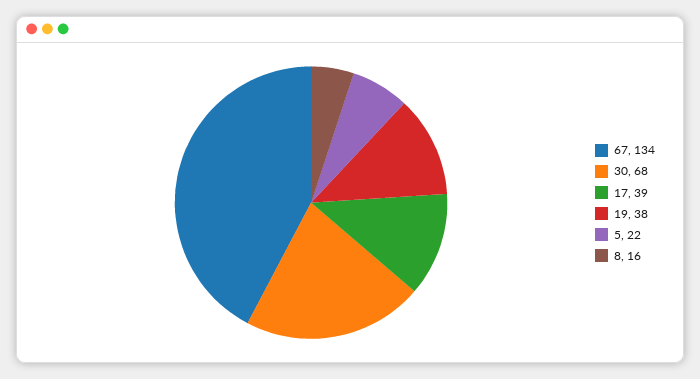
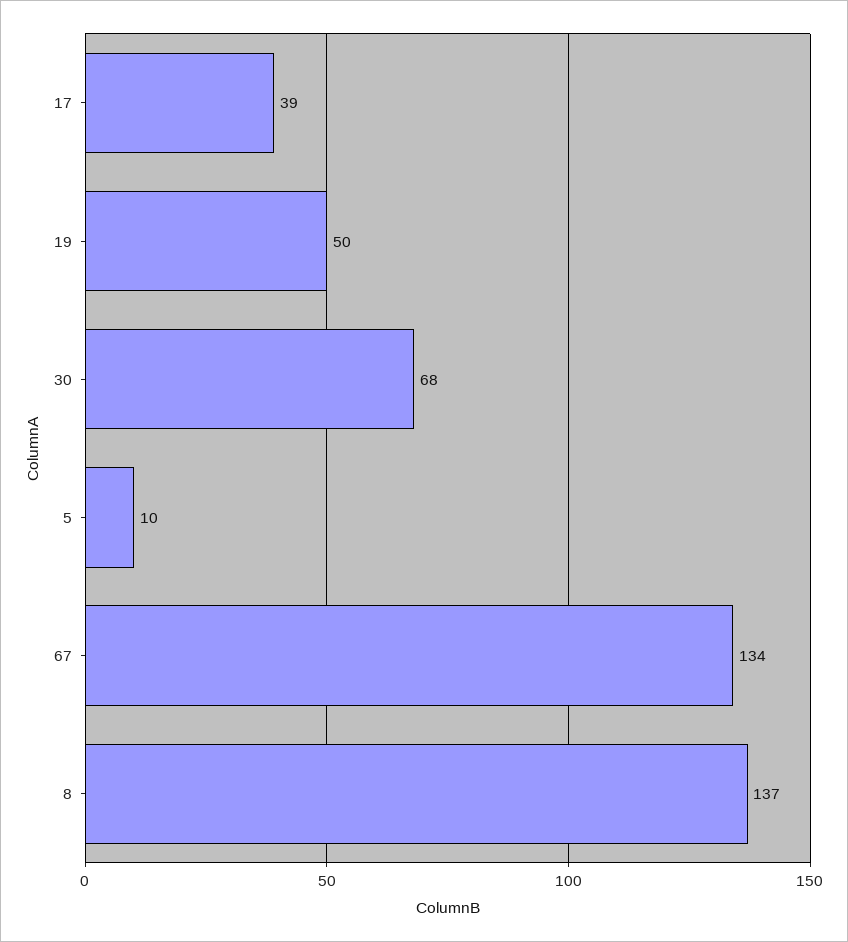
19: 38 -> 50
5: 22 -> 10
8: 16 -> 137

